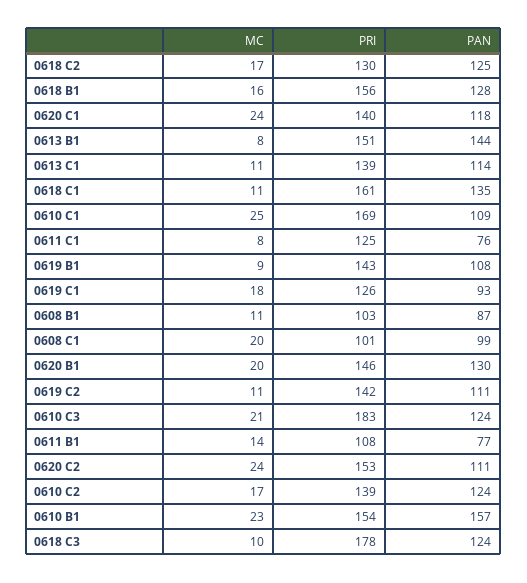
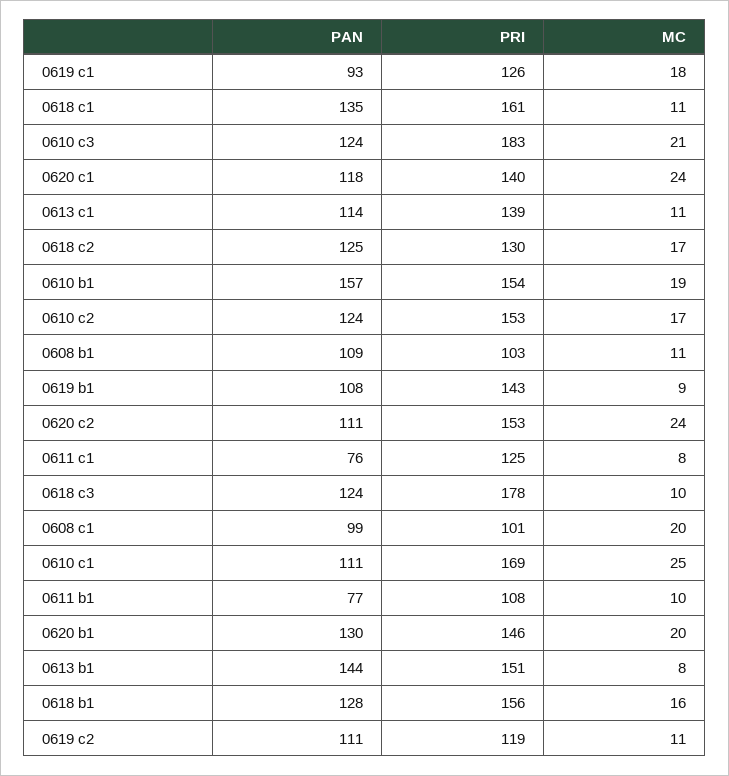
PAN, 0610 C1: 109 -> 111
PAN, 0608 B1: 87 -> 109
PRI, 0619 C2: 142 -> 119
MC, 0611 B1: 14 -> 10
PRI, 0610 C2: 139 -> 153
MC, 0610 B1: 23 -> 19

